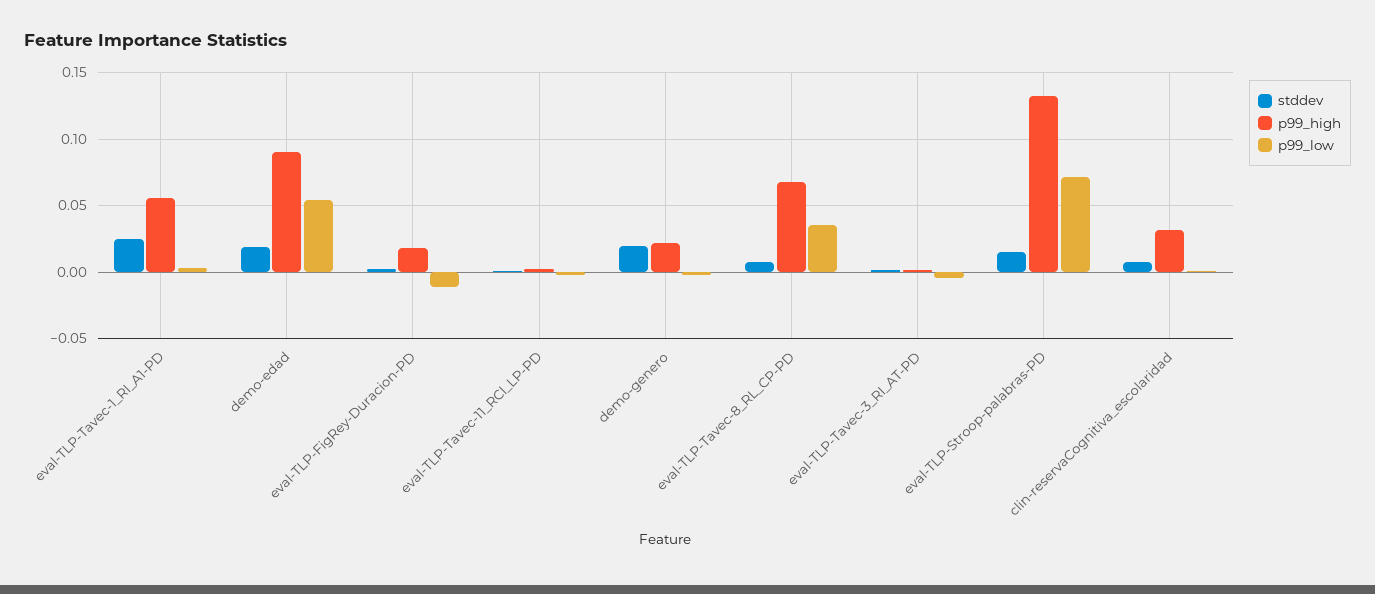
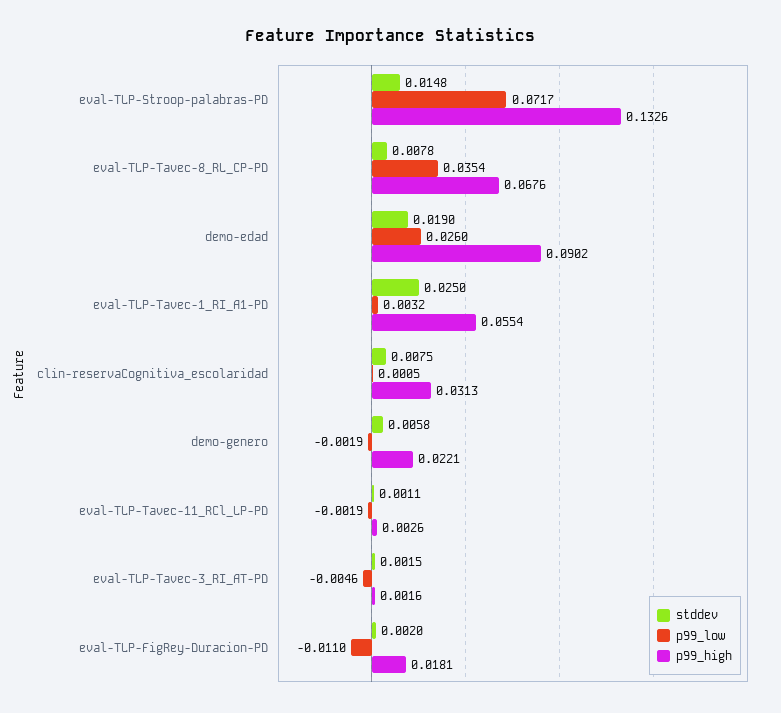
p99_low, demo-edad: 0.055 -> 0.026
stddev, demo-genero: 0.02 -> 0.0058

